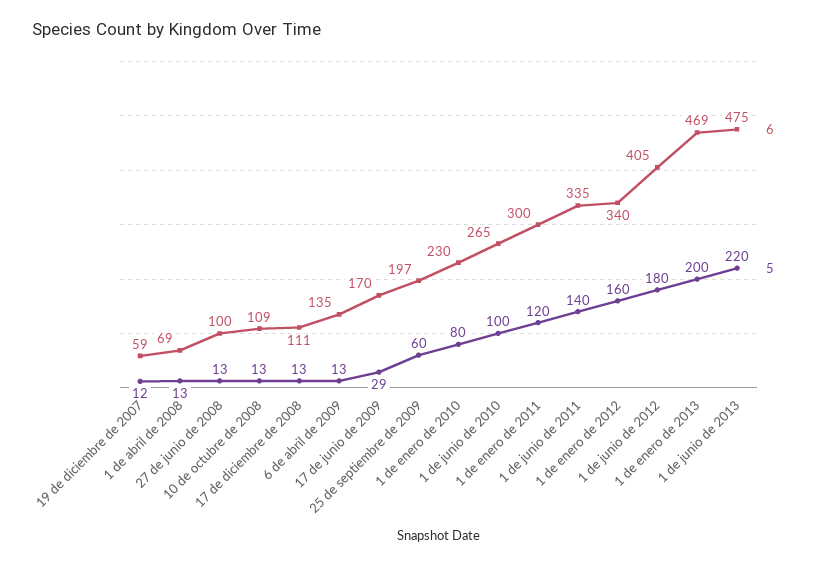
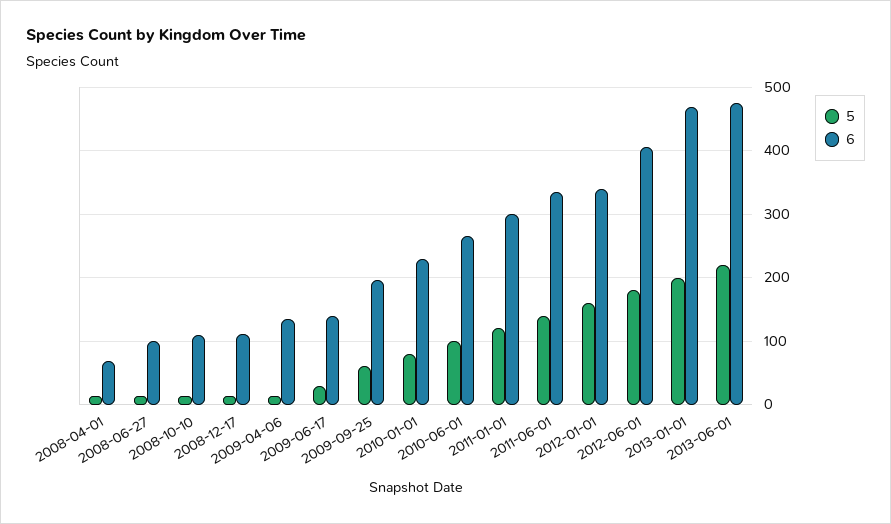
6, 19 de diciembre de 2007: 59 -> none
5, 19 de diciembre de 2007: 12 -> none
6, 17 de junio de 2009: 170 -> 140

